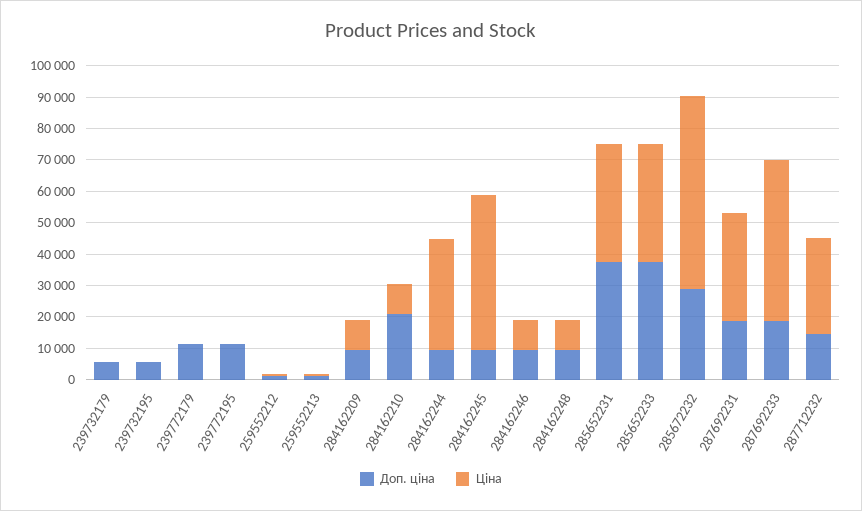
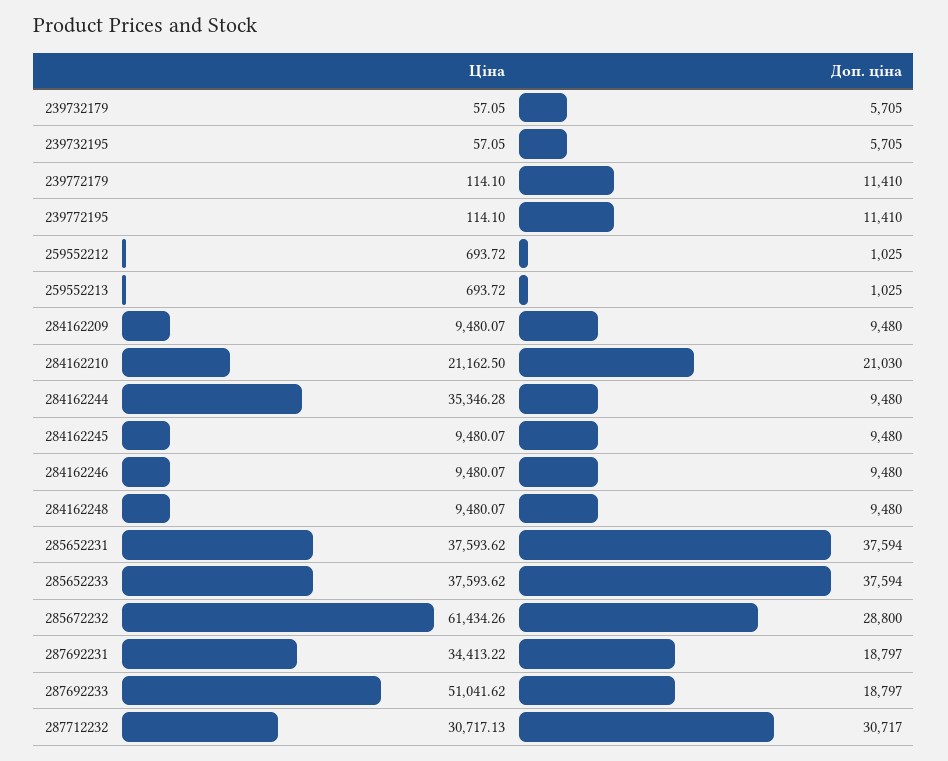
Ціна, 284162210: 10000 -> 21162.5
Ціна, 284162245: 50000 -> 9480.07
Доп. ціна, 287712232: 15000 -> 30717

